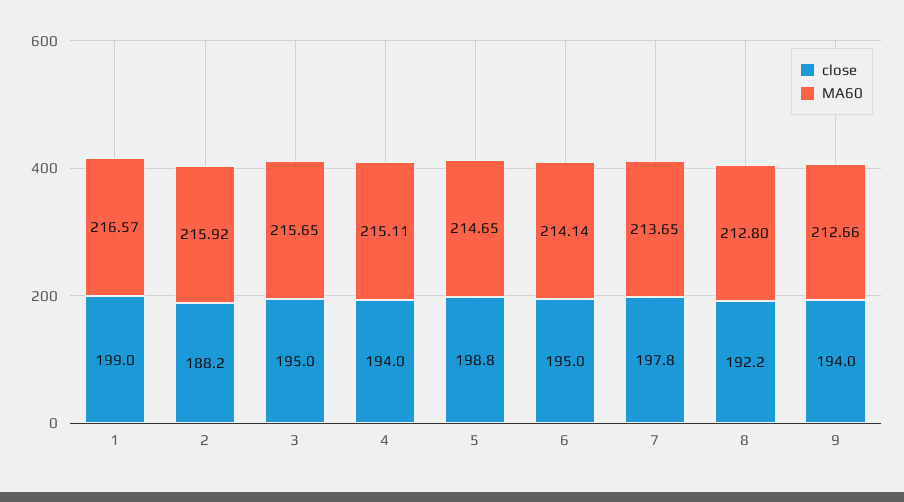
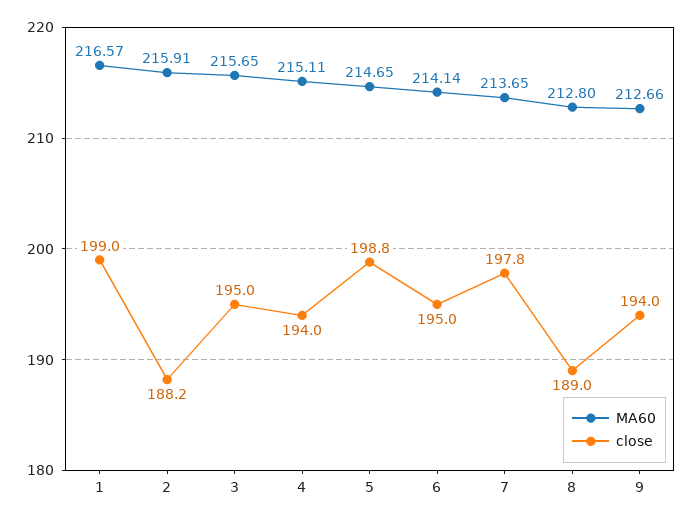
MA60, 2: 215.92 -> 215.91
close, 8: 192.2 -> 189

